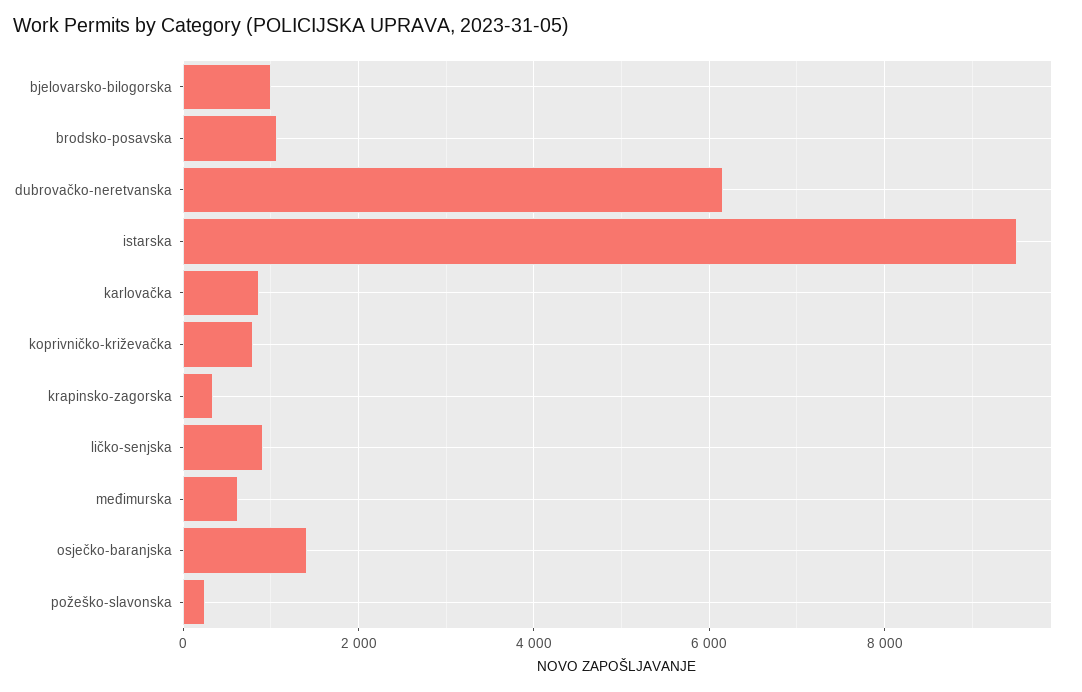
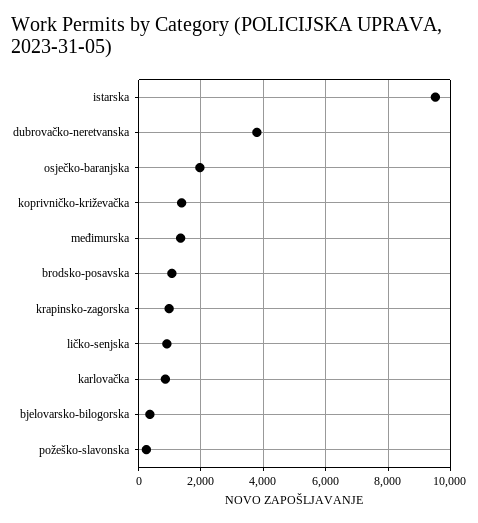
bjelovarsko-bilogorska: 1000 -> 400
dubrovačko-neretvanska: 6200 -> 3800
koprivničko-križevačka: 800 -> 1400
krapinsko-zagorska: 400 -> 1000
međimurska: 600 -> 1400
osječko-baranjska: 1400 -> 2000

